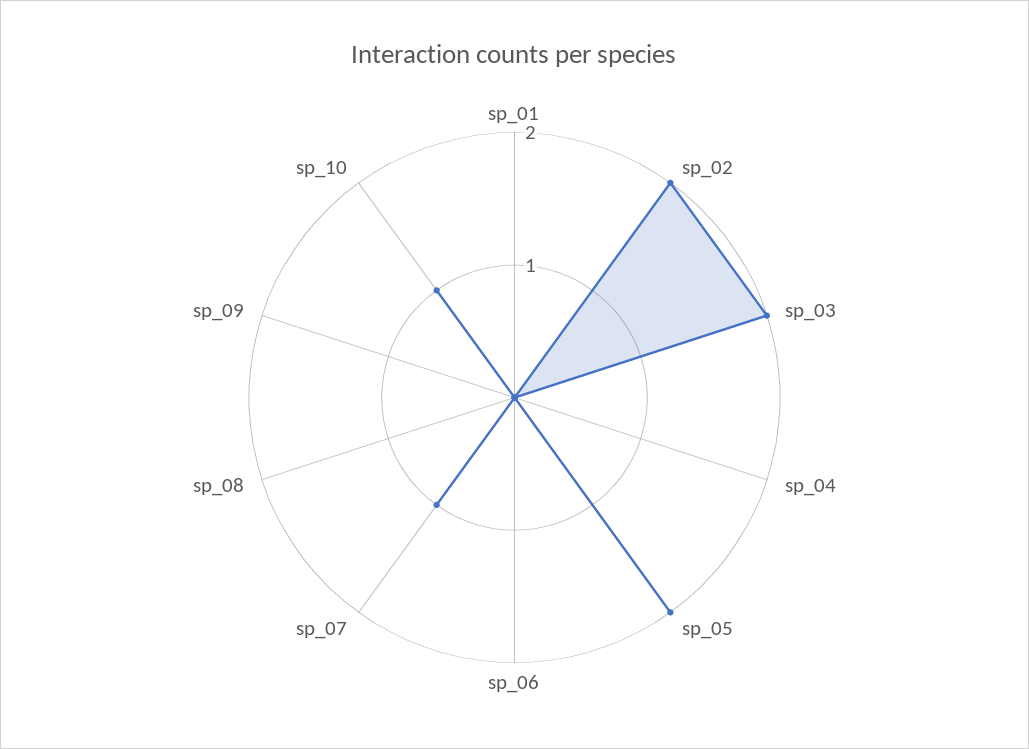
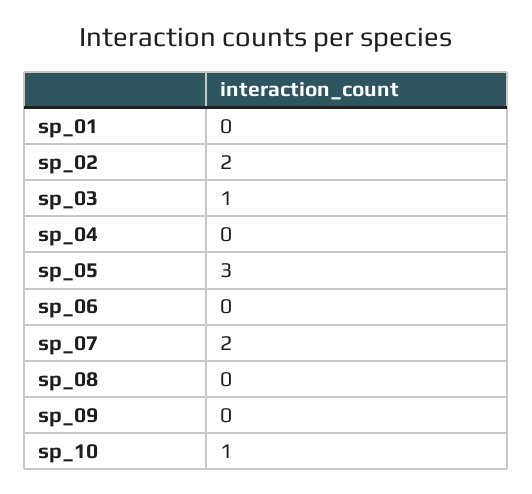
sp_03: 2 -> 1
sp_05: 2 -> 3
sp_07: 1 -> 2

